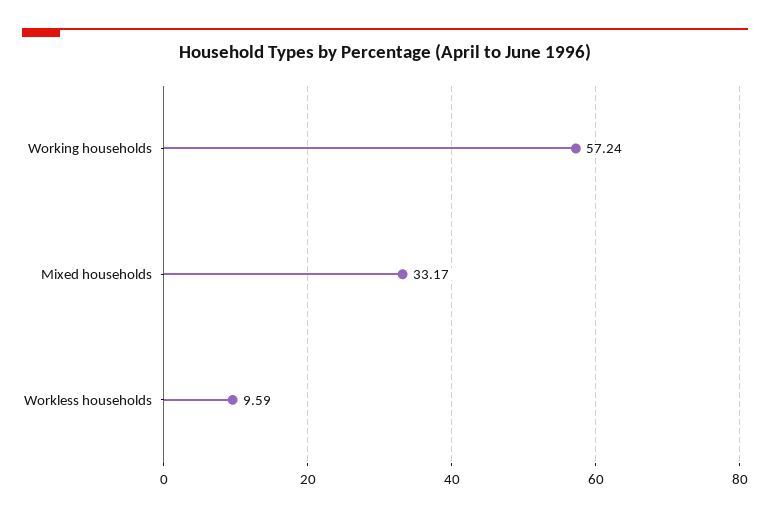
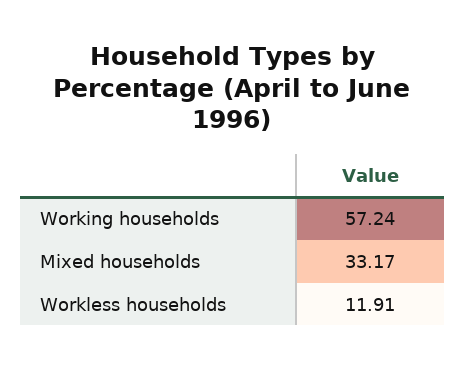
Workless households: 9.59 -> 11.91

